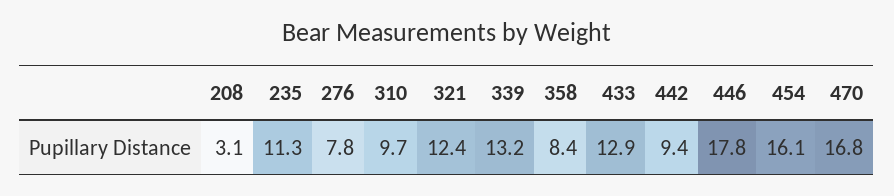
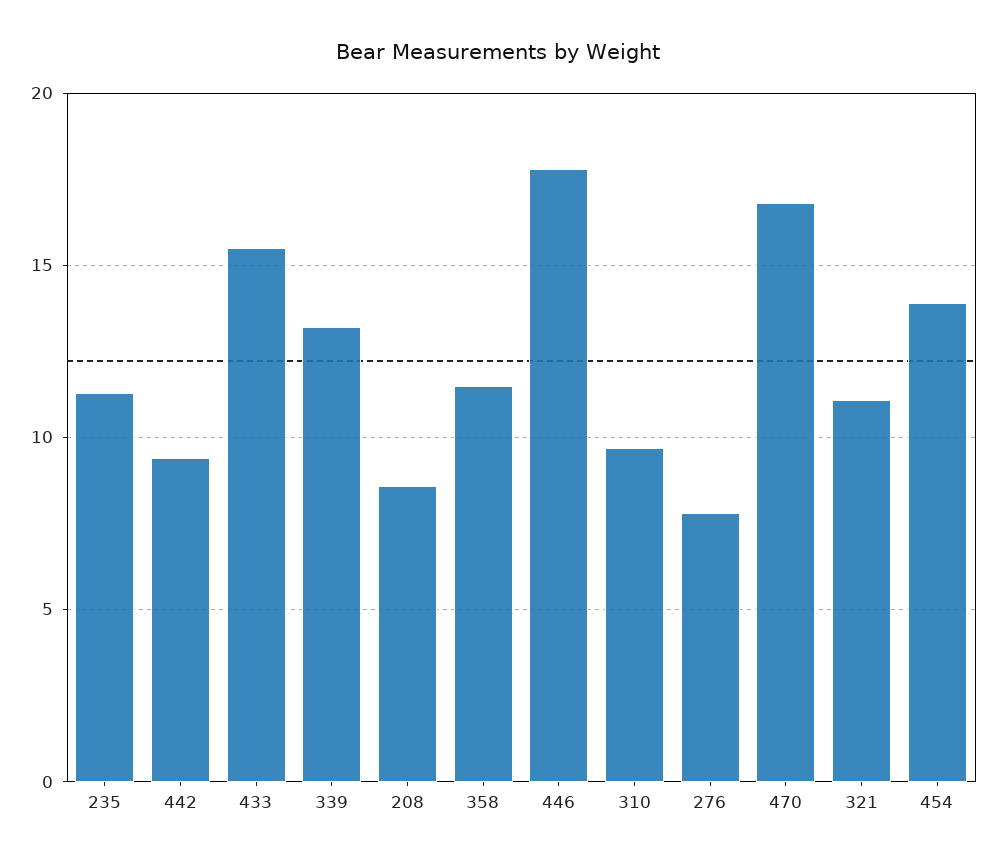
208: 3.1 -> 8.5
321: 12.4 -> 11
358: 8.4 -> 11.5
433: 12.9 -> 15.5
454: 16.1 -> 14

